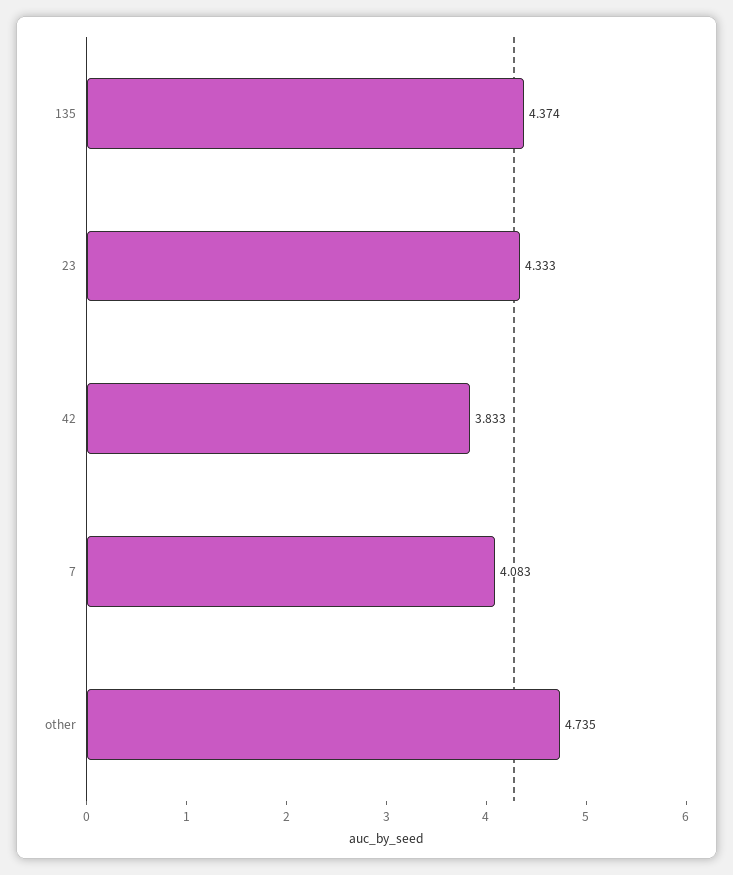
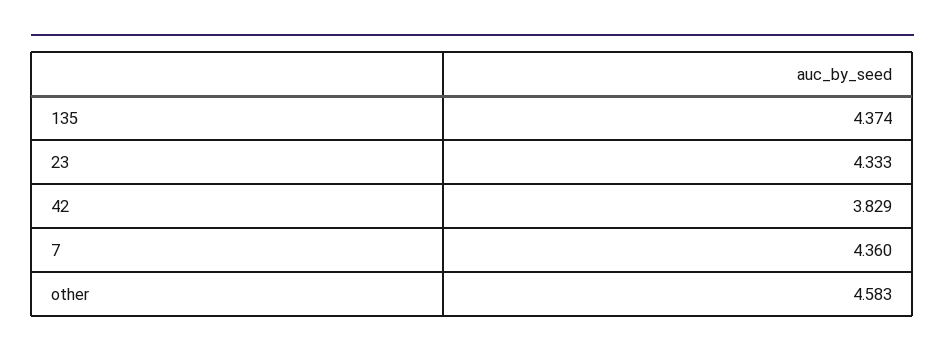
42: 3.833 -> 3.829
7: 4.083 -> 4.36
other: 4.735 -> 4.583

